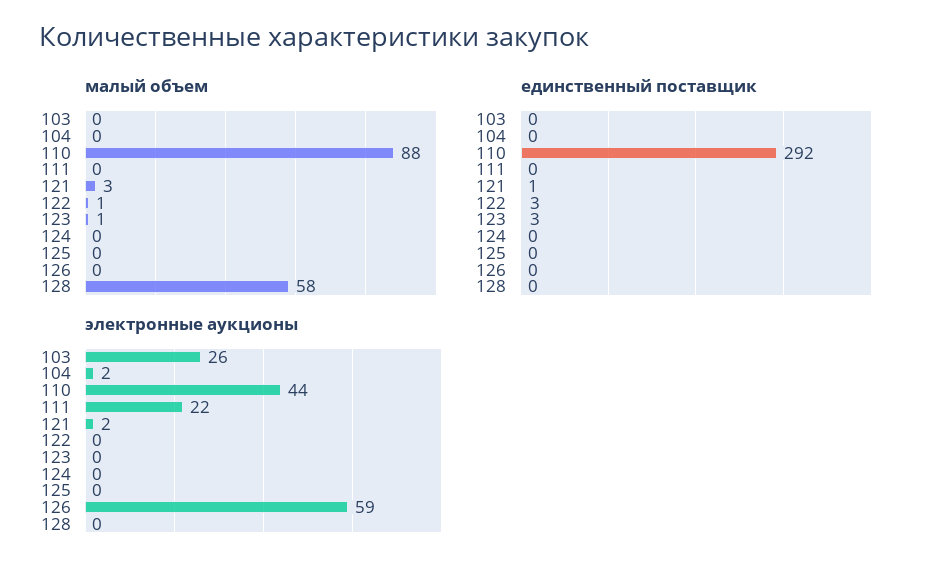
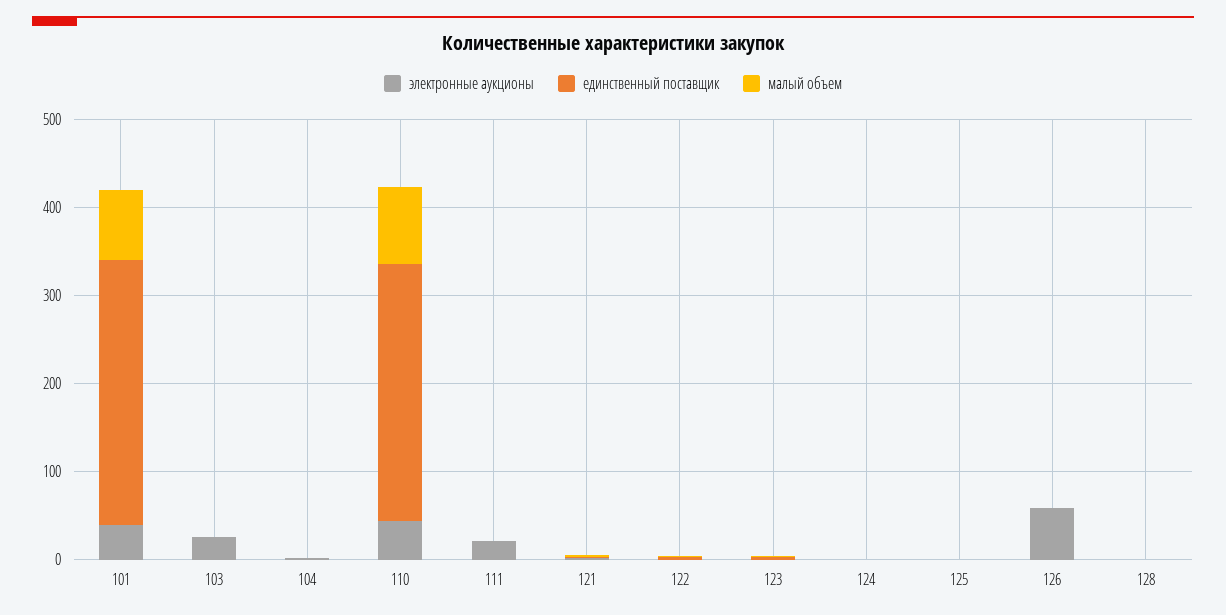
малый объем, 128: 58 -> 0
электронные аукционы, 101: none -> 40
единственный поставщик, 101: none -> 300
малый объем, 101: none -> 80

